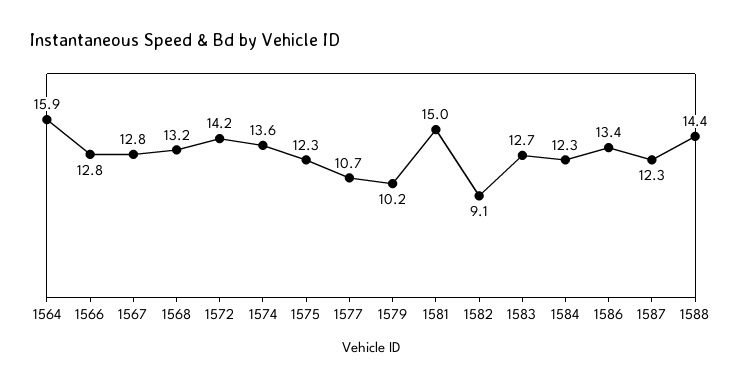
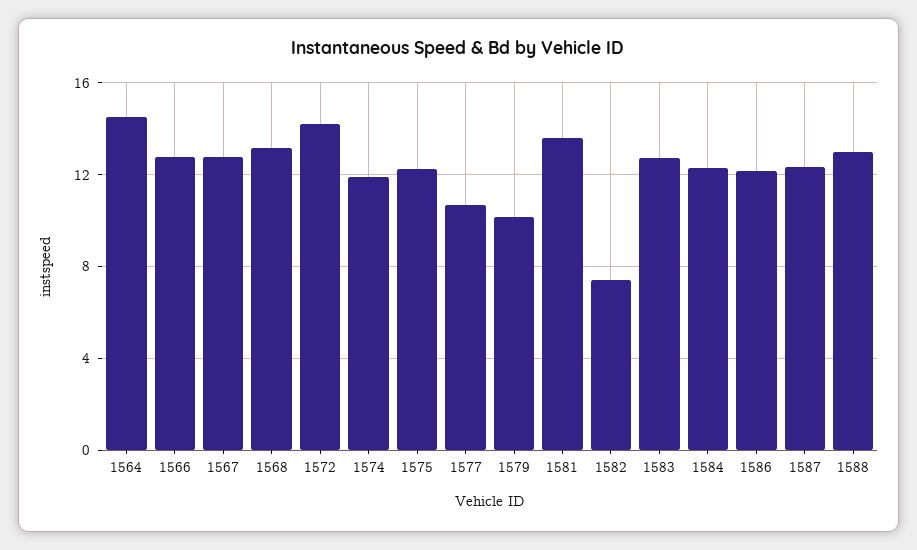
1564: 15.9 -> 14.5
1574: 13.6 -> 12
1581: 15 -> 13.5
1582: 9.1 -> 7.5
1586: 13.4 -> 12
1588: 14.4 -> 13

